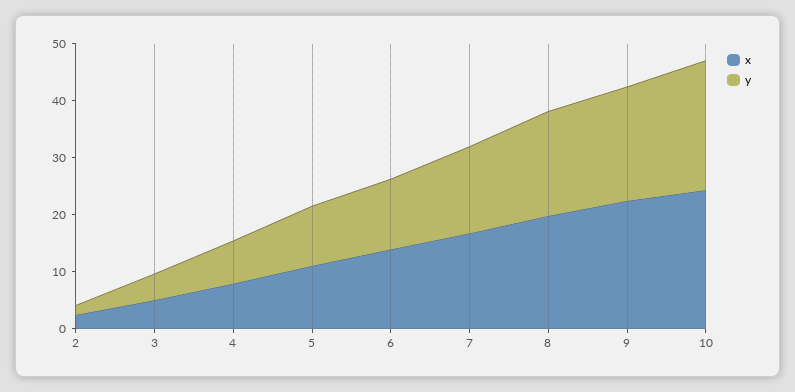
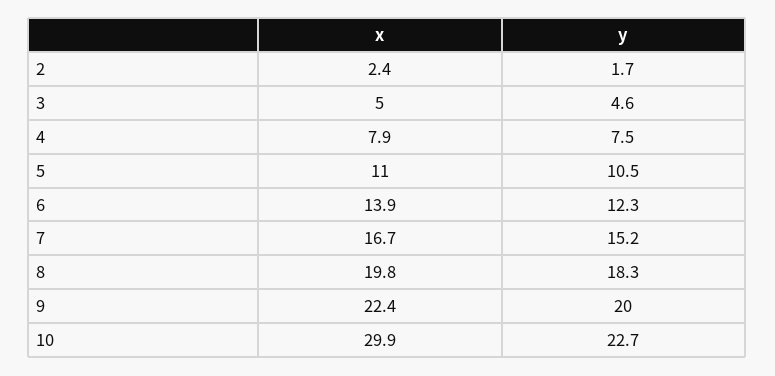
x, 10: 24 -> 29.9

